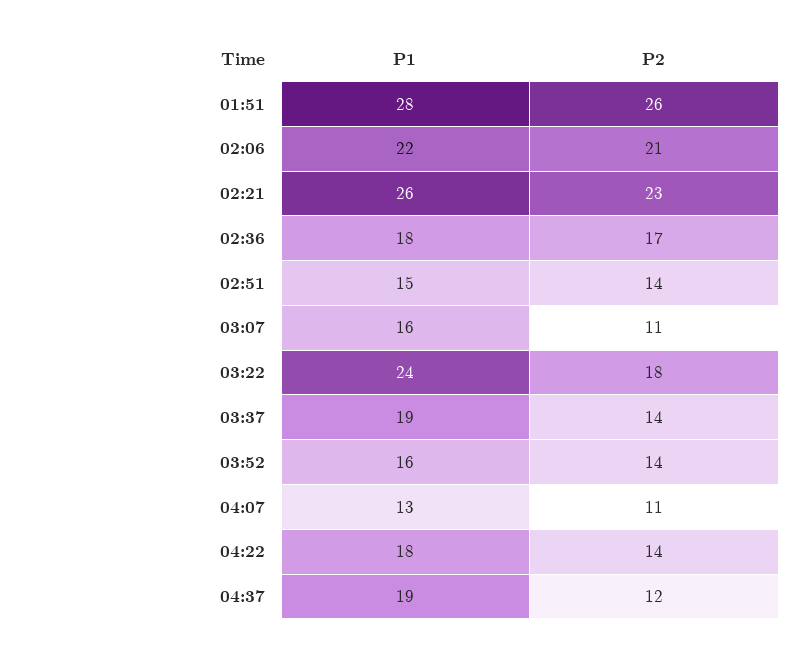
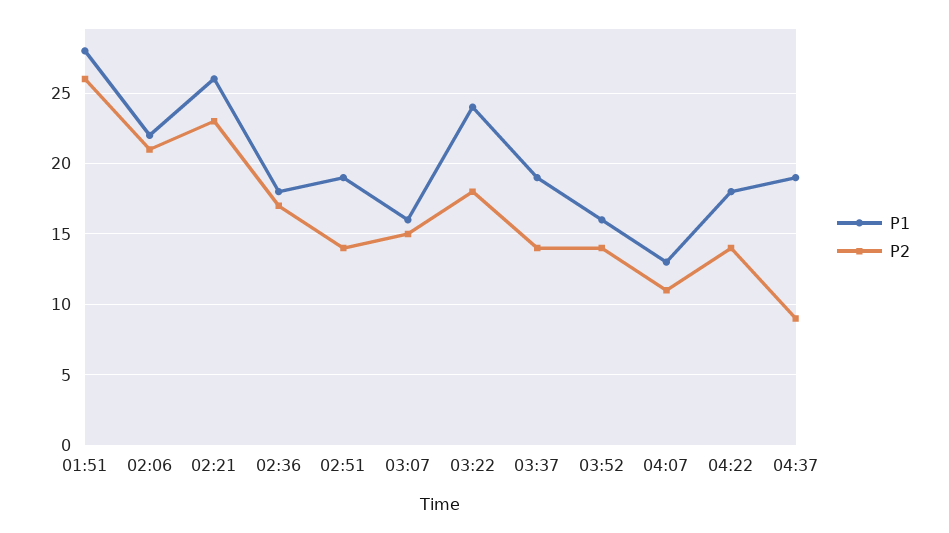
P1, 02:51: 15 -> 19
P2, 03:07: 11 -> 15
P2, 04:37: 12 -> 9

